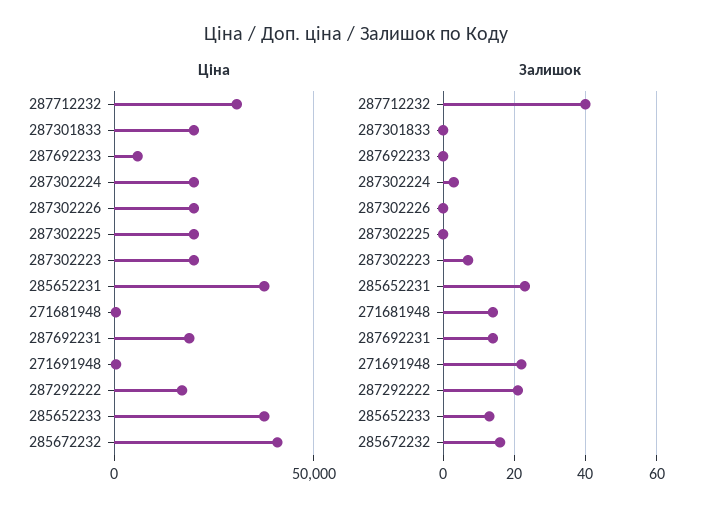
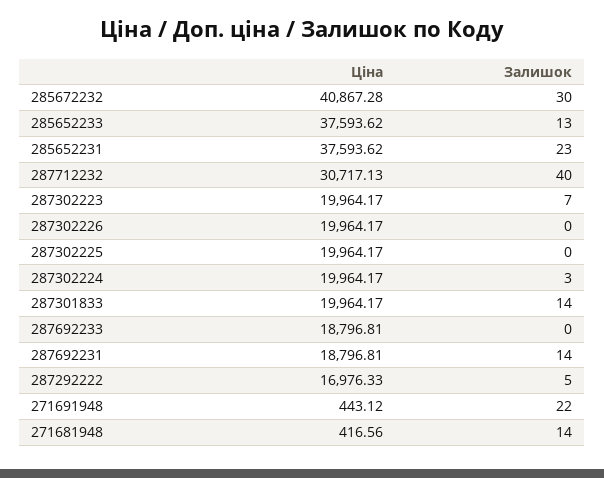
Ціна, 287692233: 5000 -> 18796.81
Залишок, 287301833: 0 -> 14
Залишок, 287292222: 20 -> 5
Залишок, 285672232: 15 -> 30

